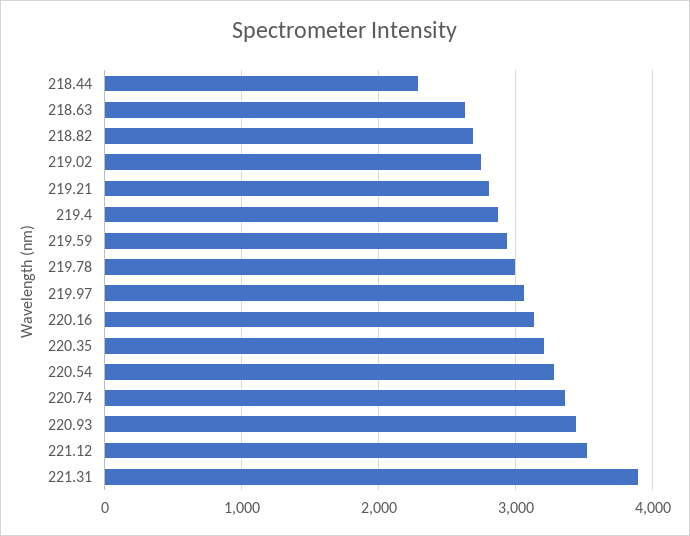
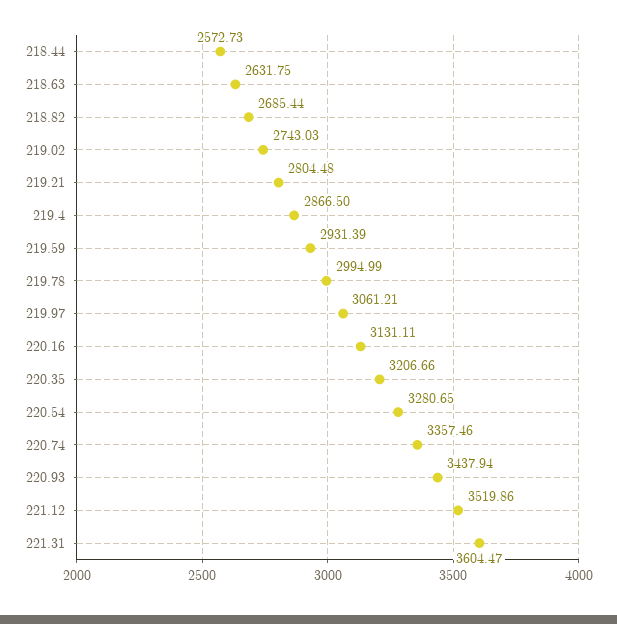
218.44: 2300 -> 2572.73
221.31: 3900 -> 3604.47

